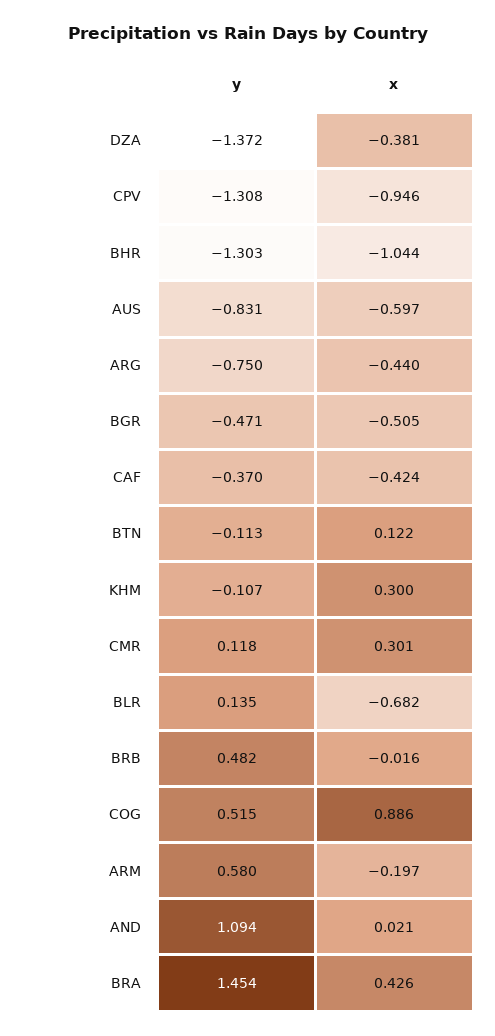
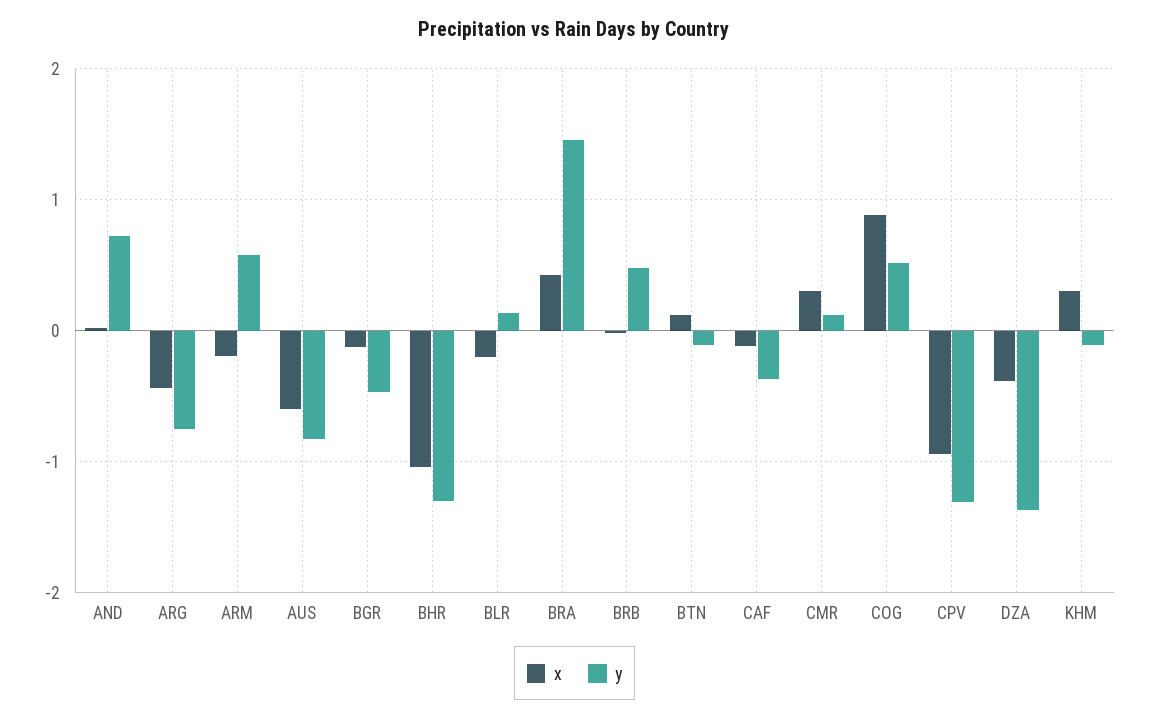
x, BGR: -0.505 -> -0.1
x, CAF: -0.424 -> -0.1
x, BLR: -0.682 -> -0.2
y, AND: 1.094 -> 0.7

